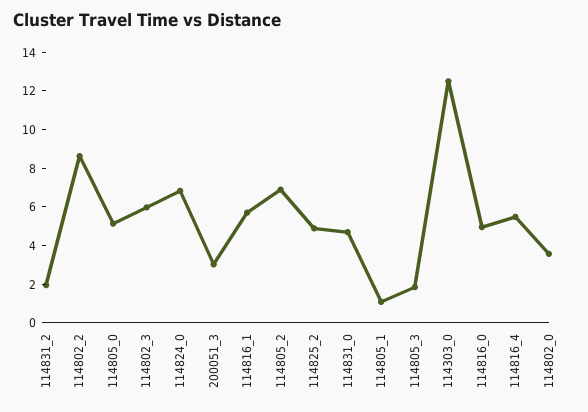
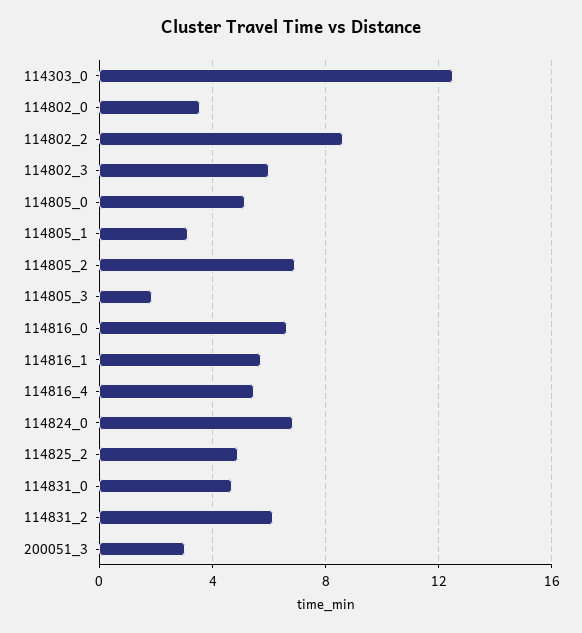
114831_2: 2 -> 6
114805_1: 1 -> 3
114816_0: 5 -> 6.5

